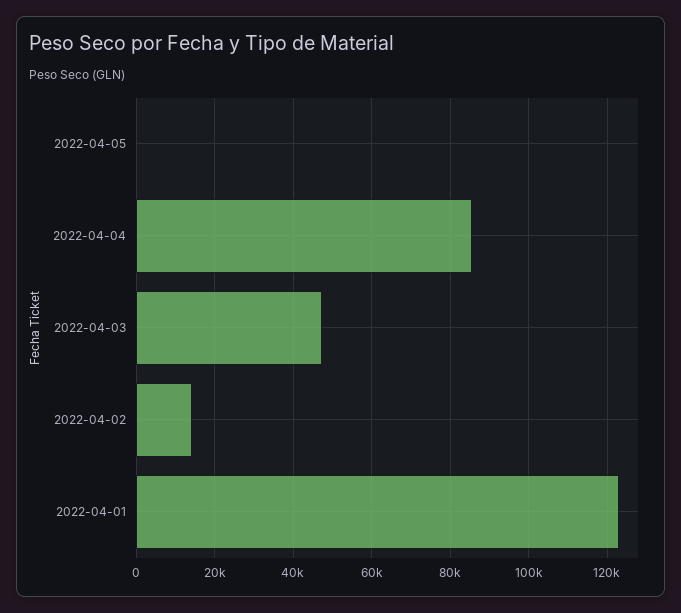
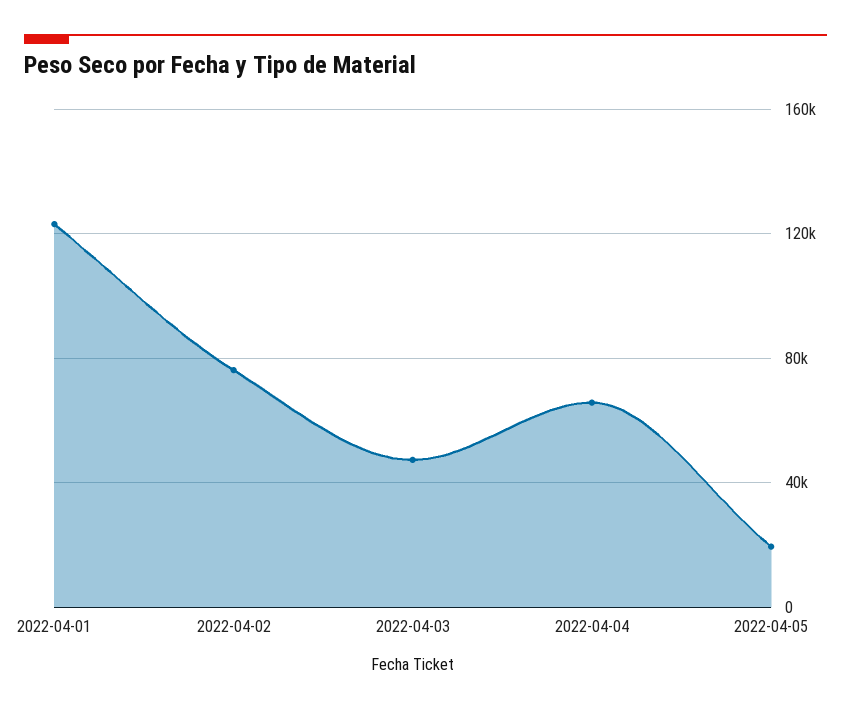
2022-04-05: 0 -> 20000
2022-04-04: 86000 -> 65000
2022-04-02: 14000 -> 75000

